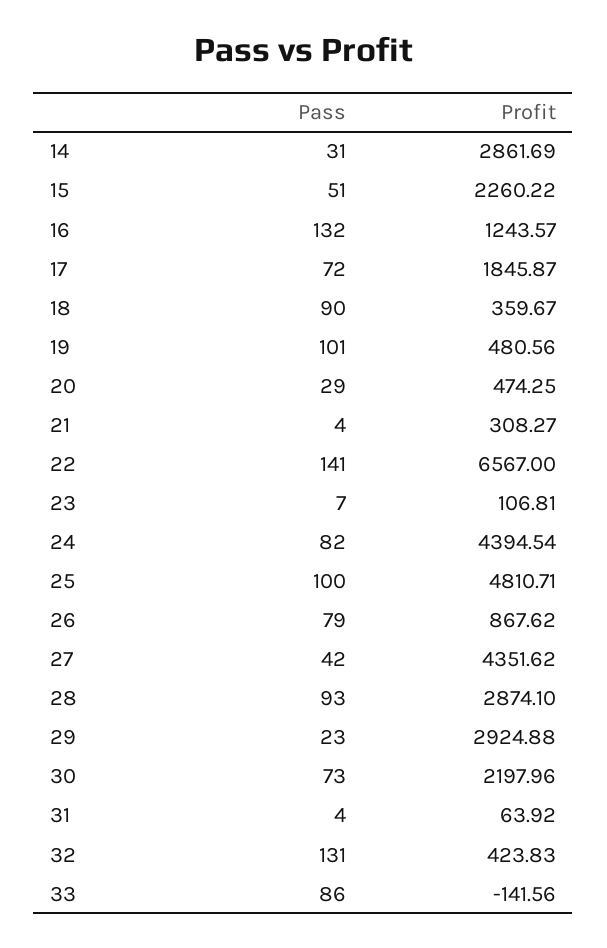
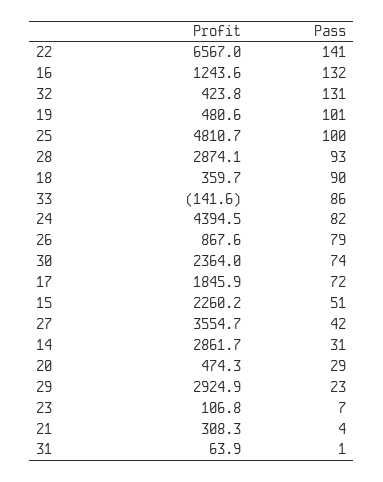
Profit, 27: 4351.62 -> 3554.7
Pass, 30: 73 -> 74
Profit, 30: 2197.96 -> 2364
Pass, 31: 4 -> 1

